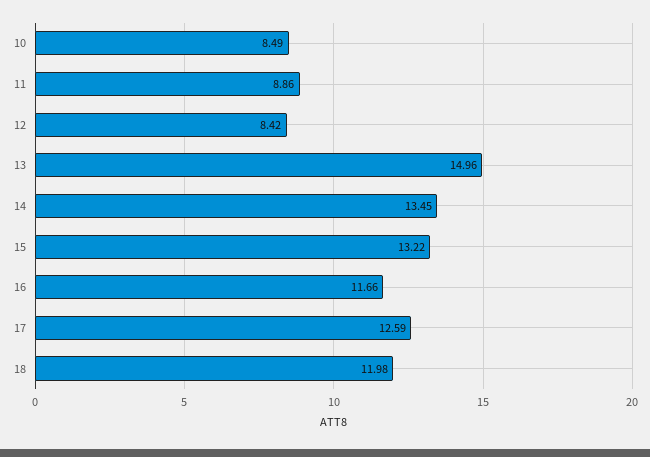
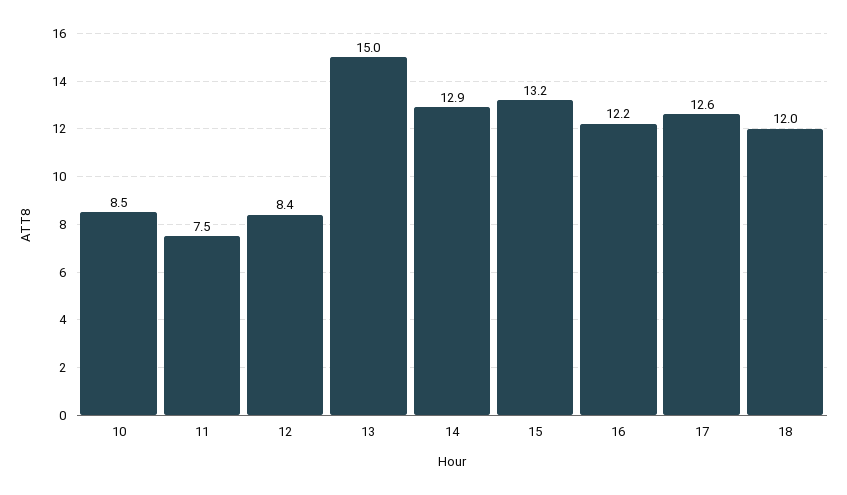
11: 8.86 -> 7.5
14: 13.45 -> 12.9
16: 11.66 -> 12.2

